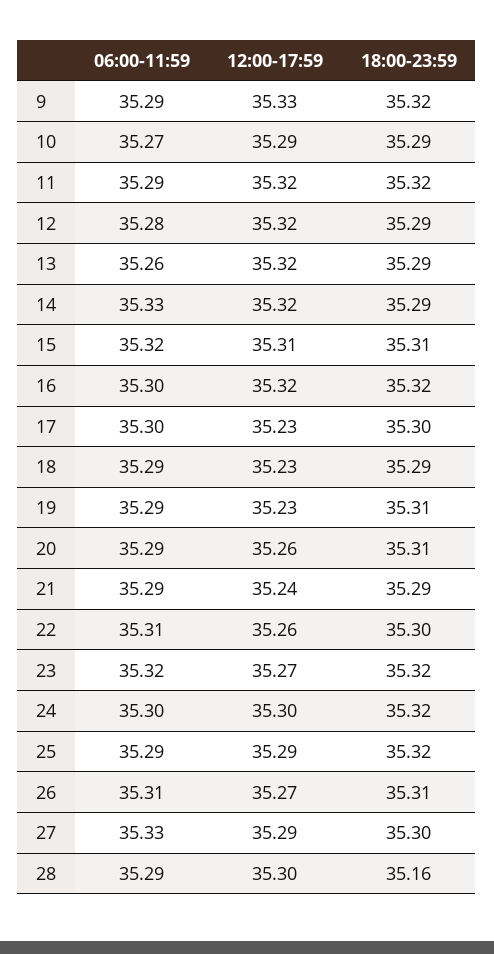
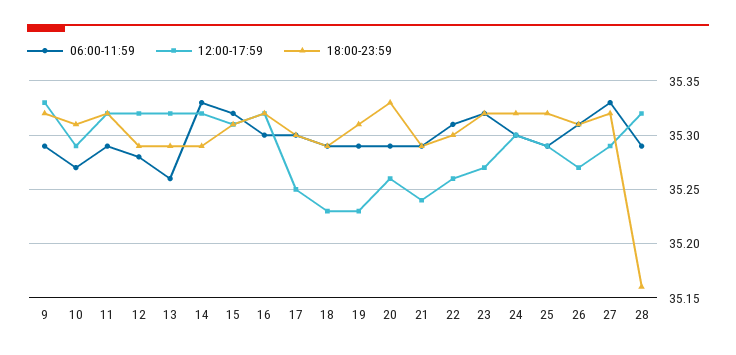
18:00-23:59, 10: 35.29 -> 35.31
12:00-17:59, 17: 35.23 -> 35.25
18:00-23:59, 20: 35.31 -> 35.33
18:00-23:59, 27: 35.3 -> 35.32
12:00-17:59, 28: 35.3 -> 35.32

